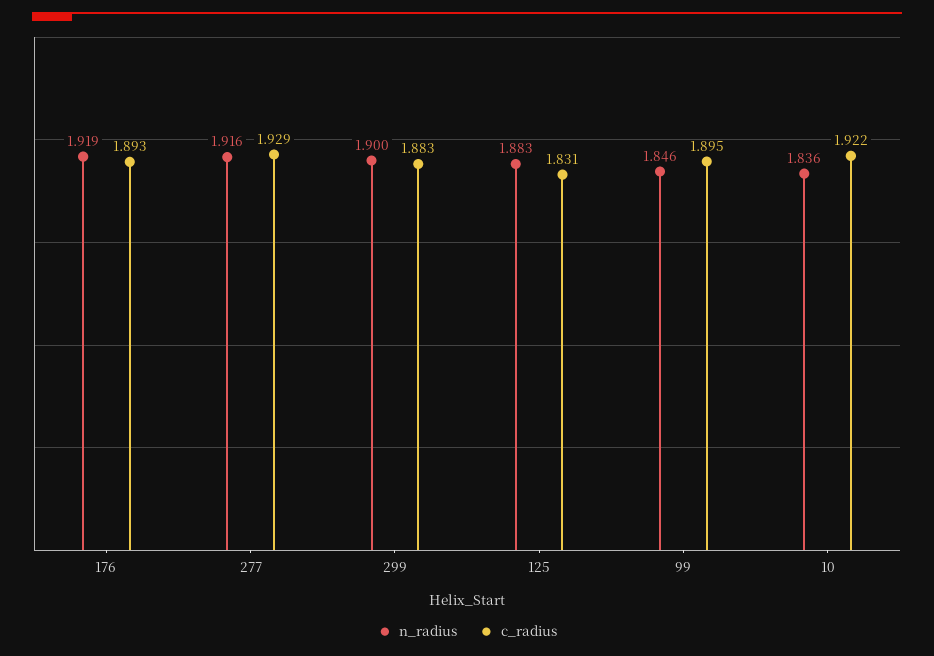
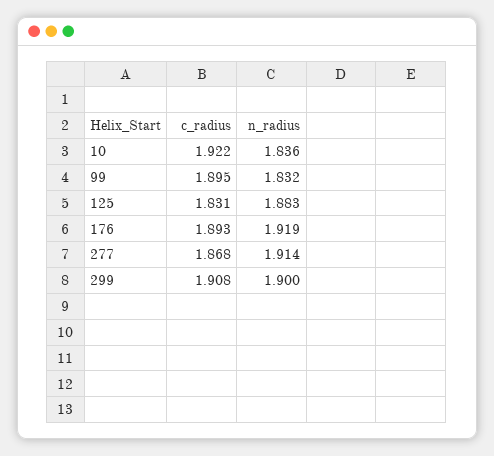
n_radius, 277: 1.916 -> 1.914
c_radius, 277: 1.929 -> 1.868
c_radius, 299: 1.883 -> 1.908
n_radius, 99: 1.846 -> 1.832

